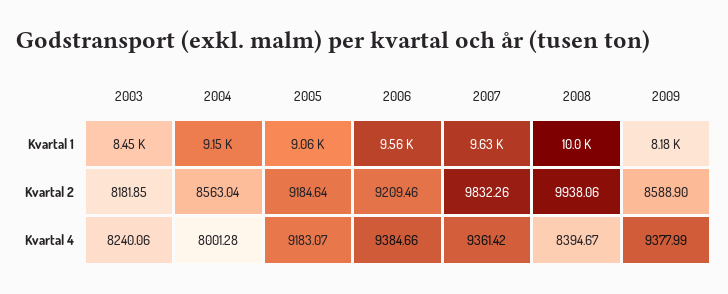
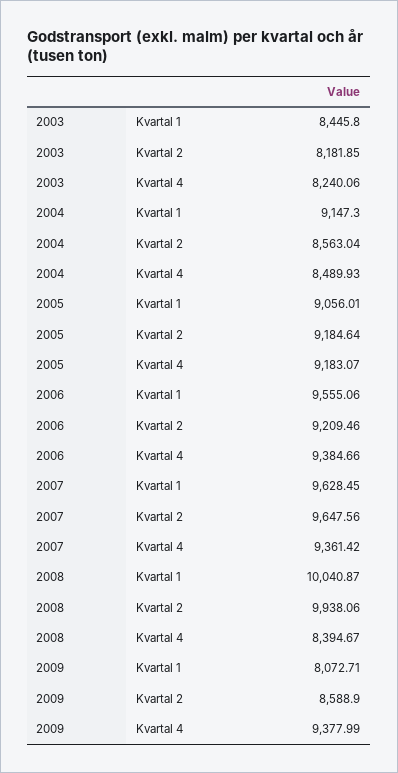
2009, Kvartal 1: 8180 -> 8072.71
2007, Kvartal 2: 9832.26 -> 9647.56
2004, Kvartal 4: 8001.28 -> 8489.93

